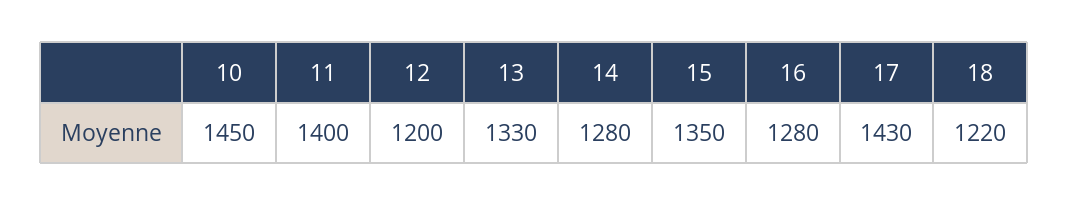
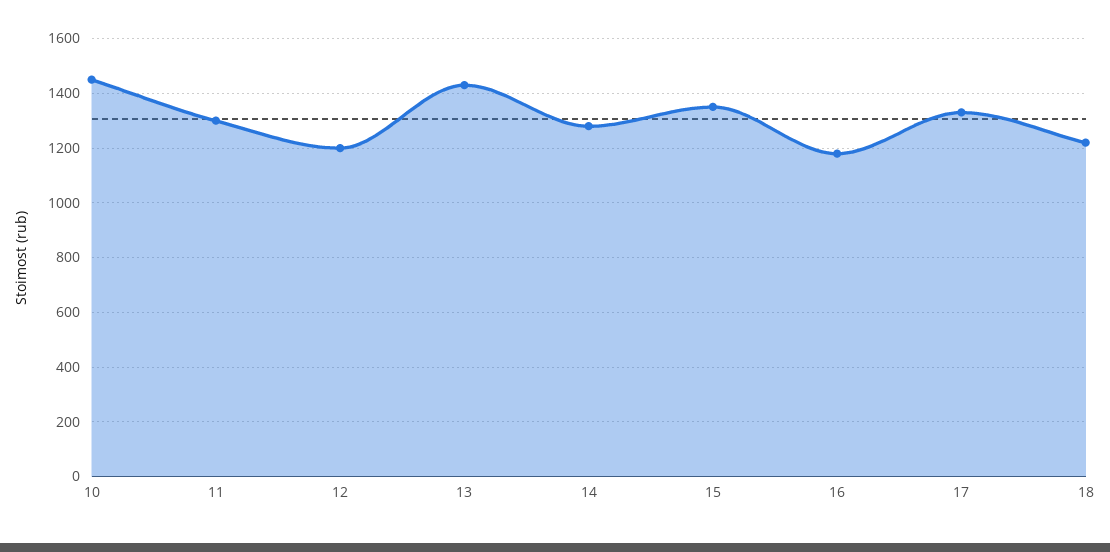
11: 1400 -> 1300
13: 1330 -> 1425
16: 1280 -> 1175
17: 1430 -> 1325

